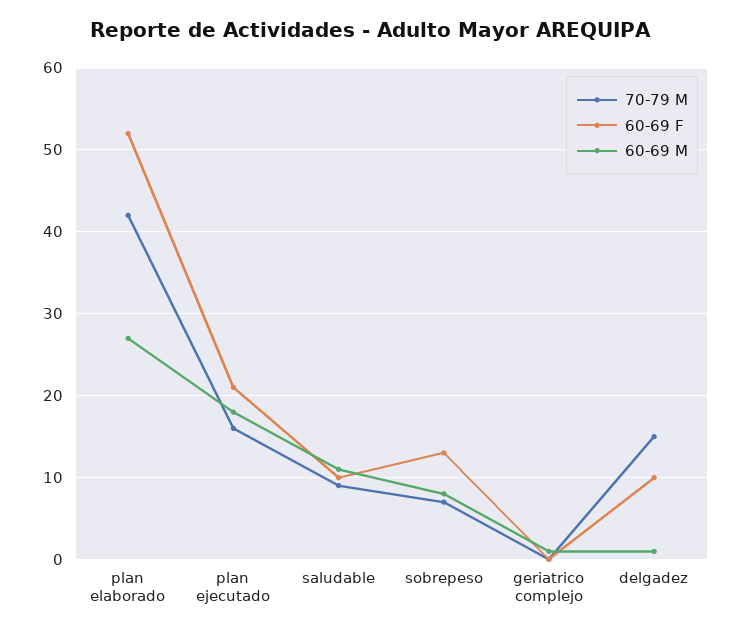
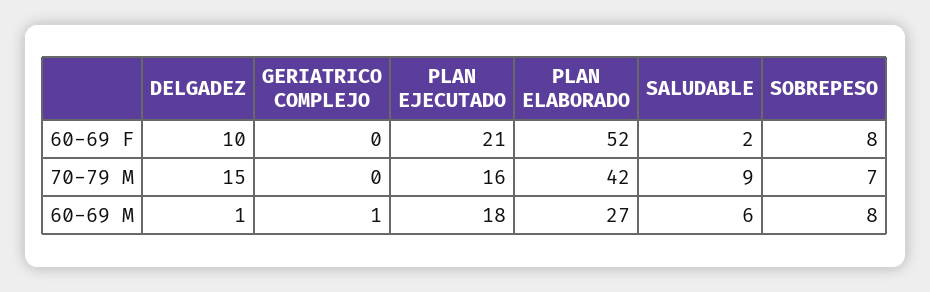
60-69 F, saludable: 10 -> 2
60-69 M, saludable: 11 -> 6
60-69 F, sobrepeso: 13 -> 8

